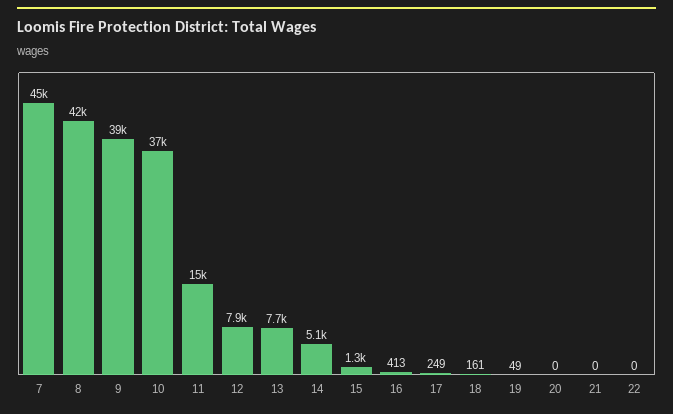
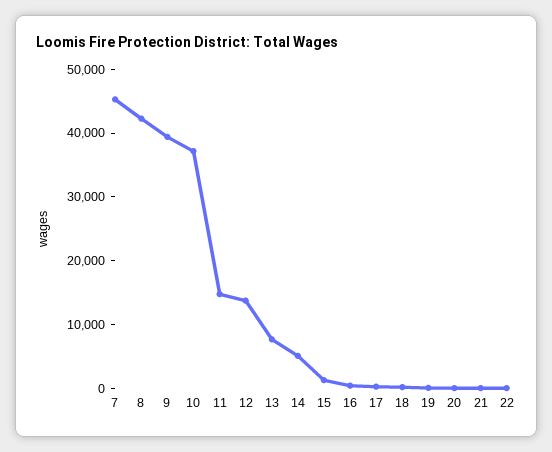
12: 7900 -> 14000

